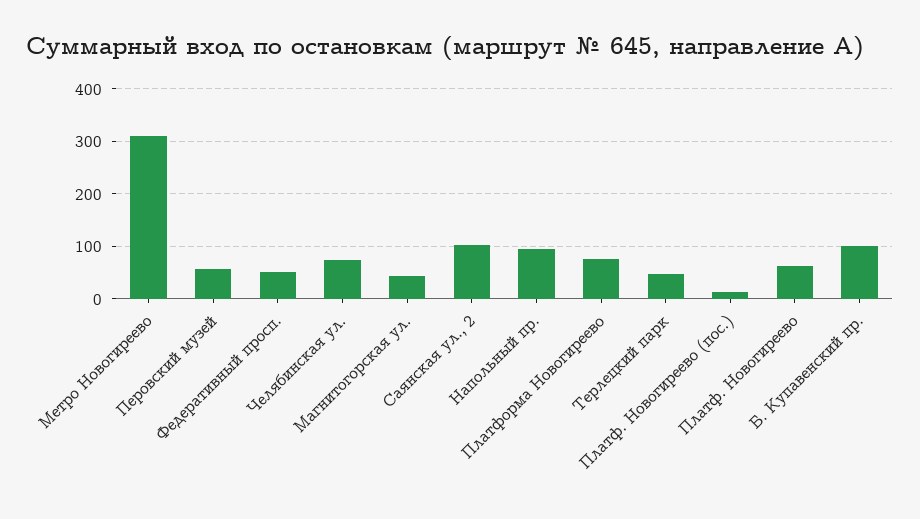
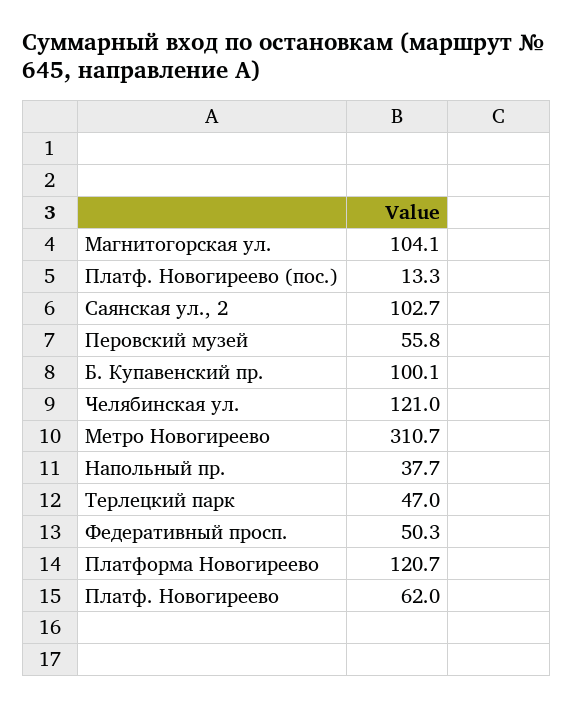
Челябинская ул.: 80 -> 121
Магнитогорская ул.: 40 -> 104.1
Напольный пр.: 100 -> 37.7
Платформа Новогиреево: 80 -> 120.7

